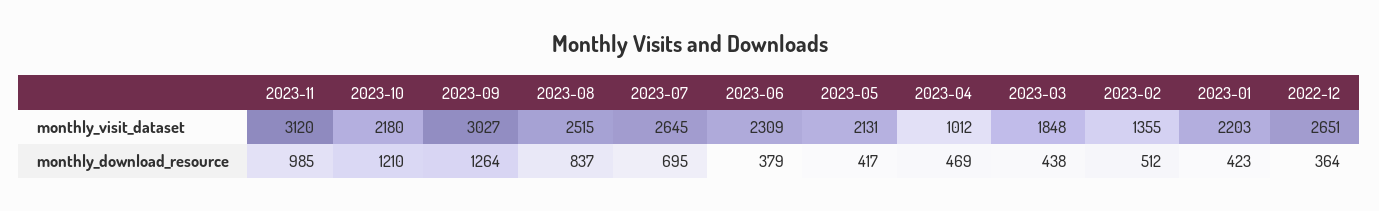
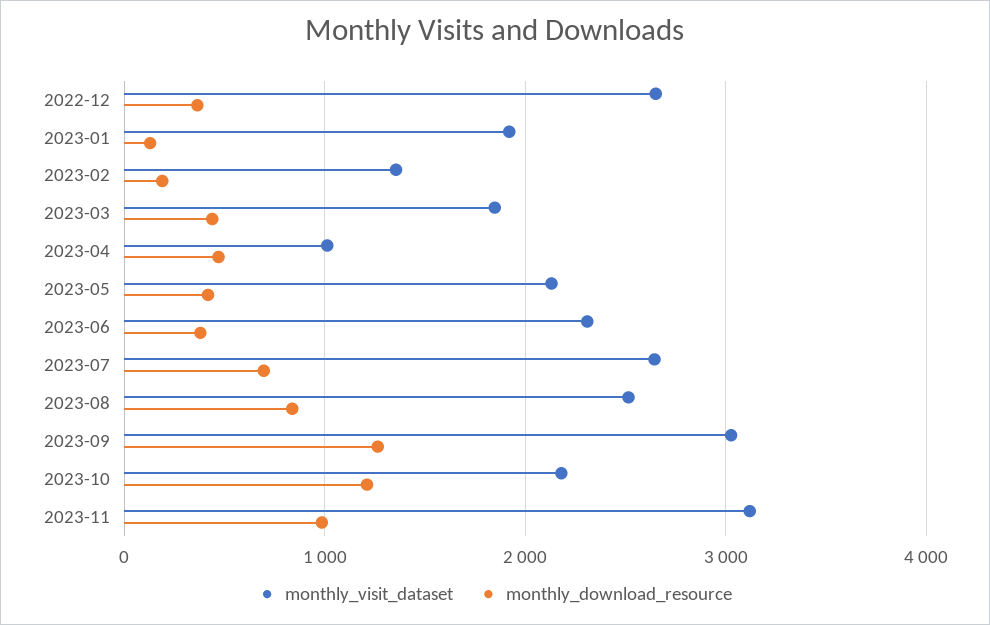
monthly_visit_dataset, 2023-01: 2203 -> 1900
monthly_download_resource, 2023-02: 512 -> 200
monthly_download_resource, 2023-01: 423 -> 100

